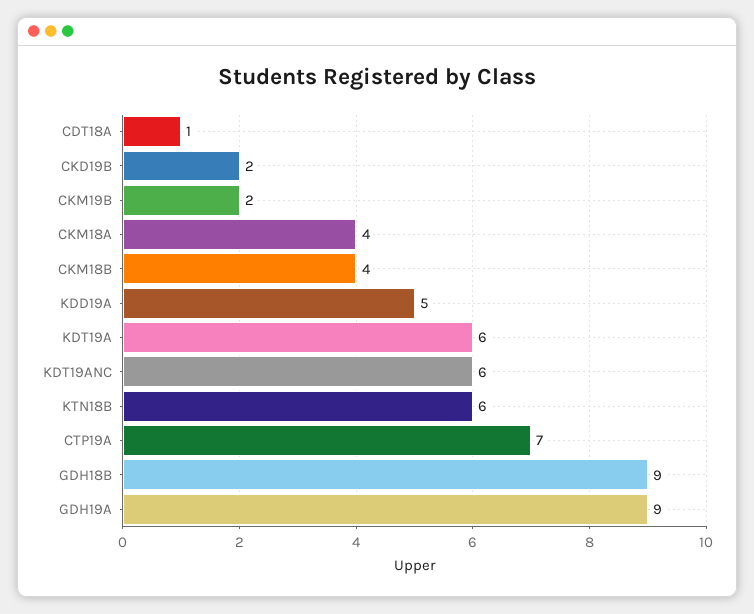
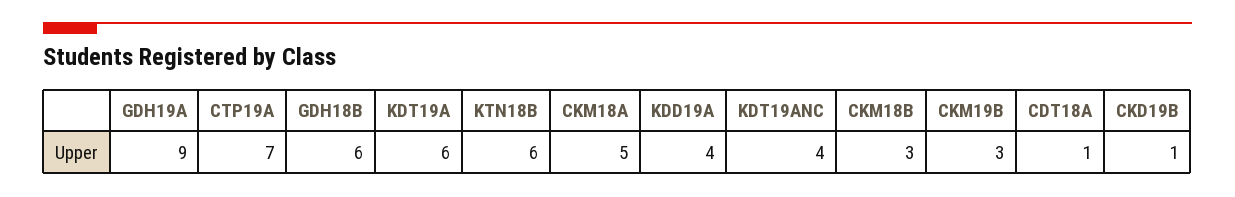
CKD19B: 2 -> 1
CKM19B: 2 -> 3
CKM18A: 4 -> 5
CKM18B: 4 -> 3
KDD19A: 5 -> 4
KDT19ANC: 6 -> 4
GDH18B: 9 -> 6

